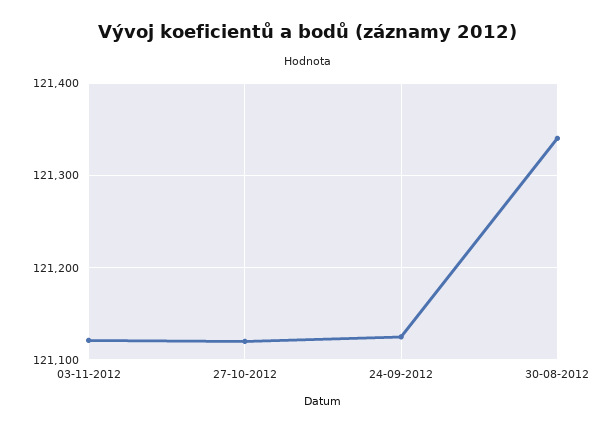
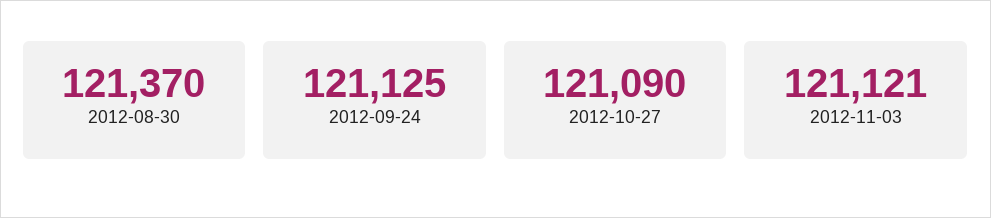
27-10-2012: 121120 -> 121090
30-08-2012: 121340 -> 121370

